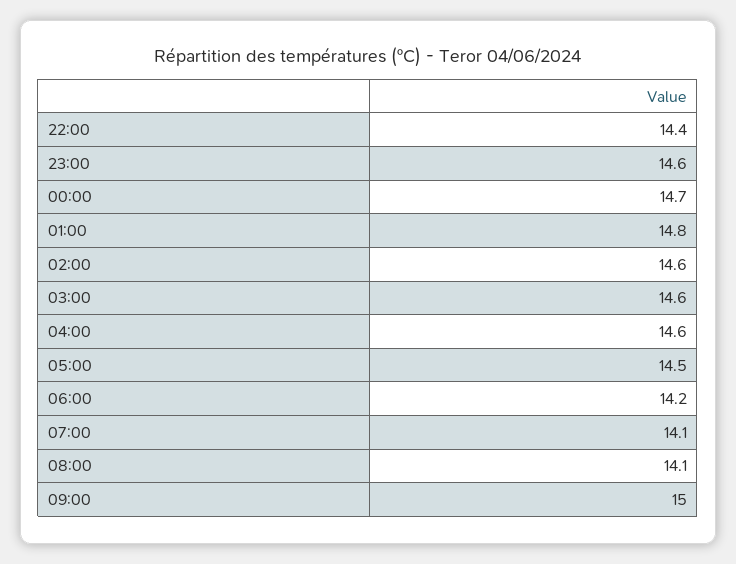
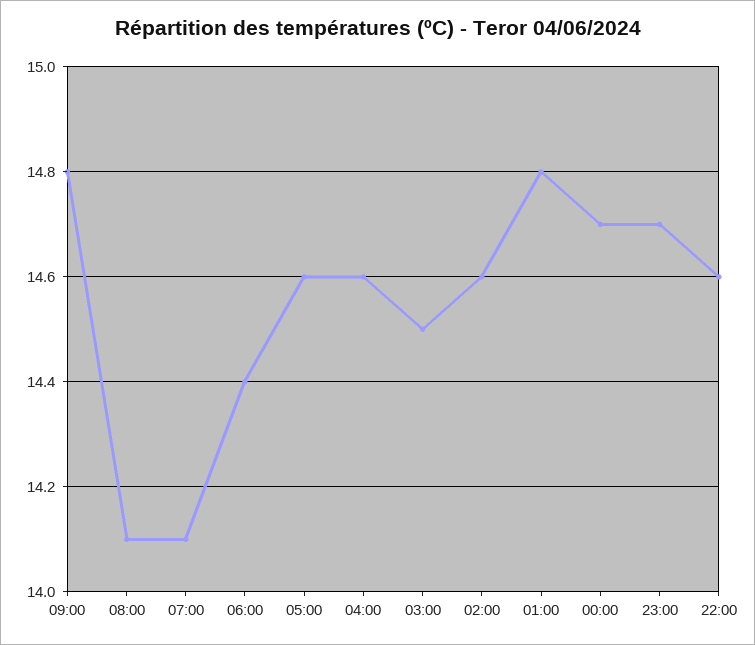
22:00: 14.4 -> 14.6
23:00: 14.6 -> 14.7
03:00: 14.6 -> 14.5
05:00: 14.5 -> 14.6
06:00: 14.2 -> 14.4
09:00: 15 -> 14.8

